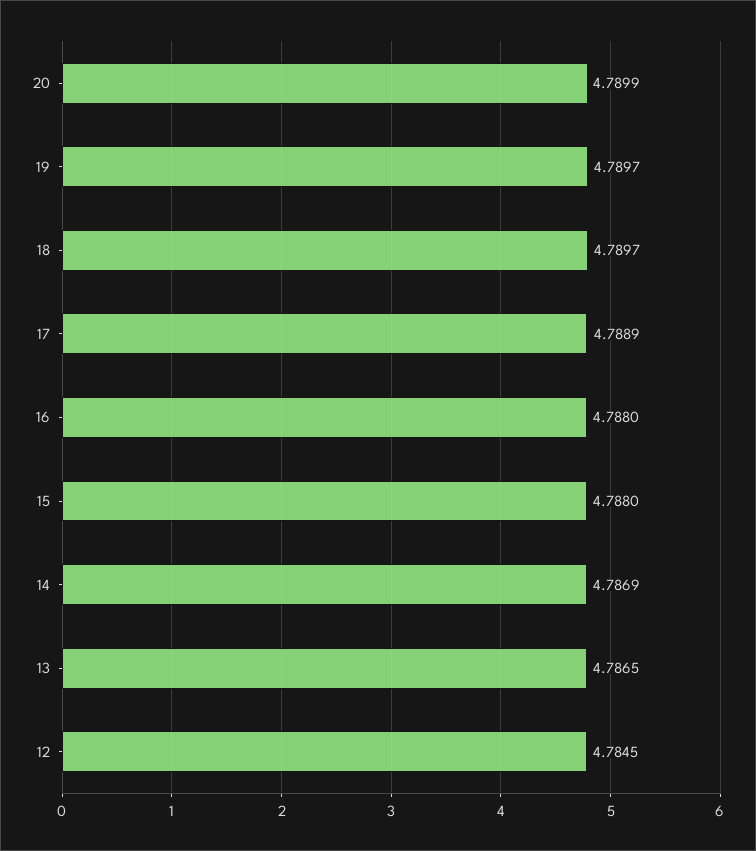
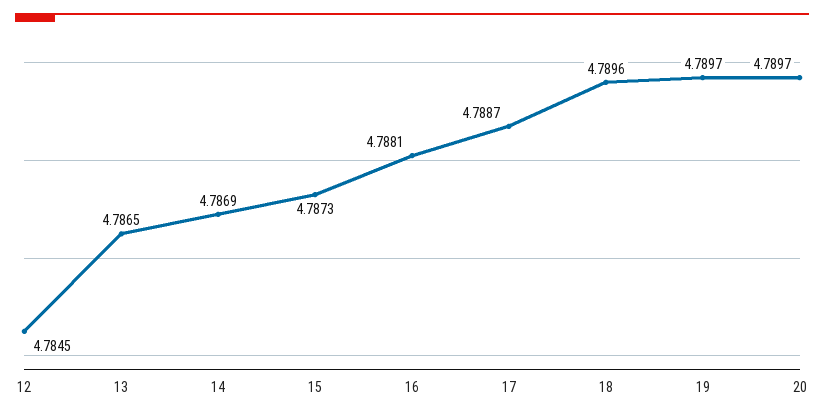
20: 4.7899 -> 4.7897
18: 4.7897 -> 4.7896
17: 4.7889 -> 4.7887
16: 4.788 -> 4.7881
15: 4.788 -> 4.7873

